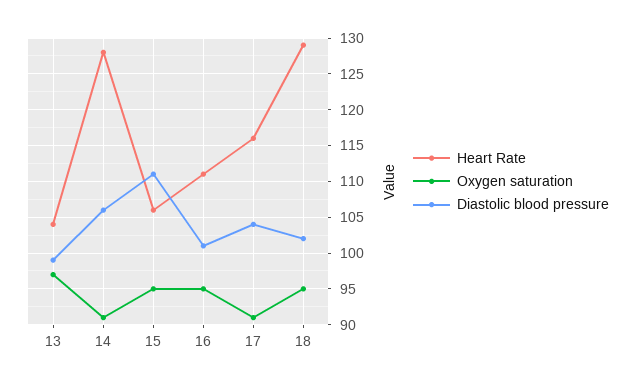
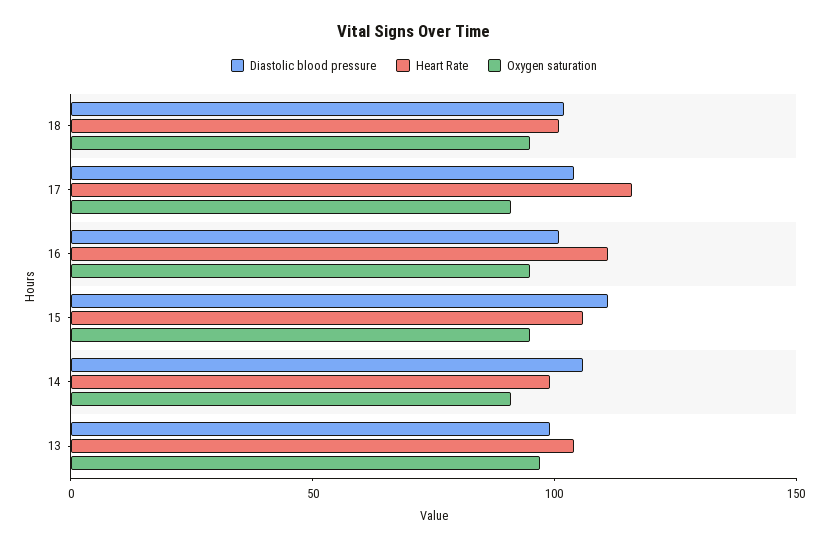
Heart Rate, 14: 128 -> 100
Heart Rate, 18: 129 -> 100

